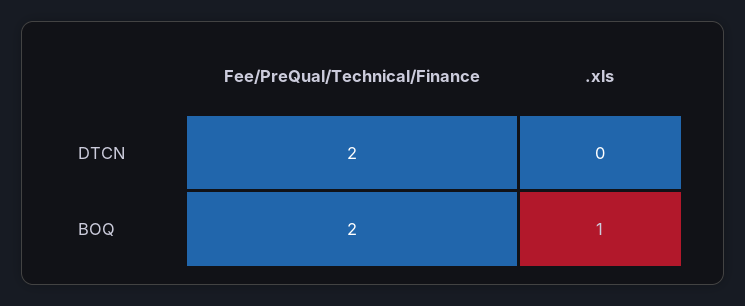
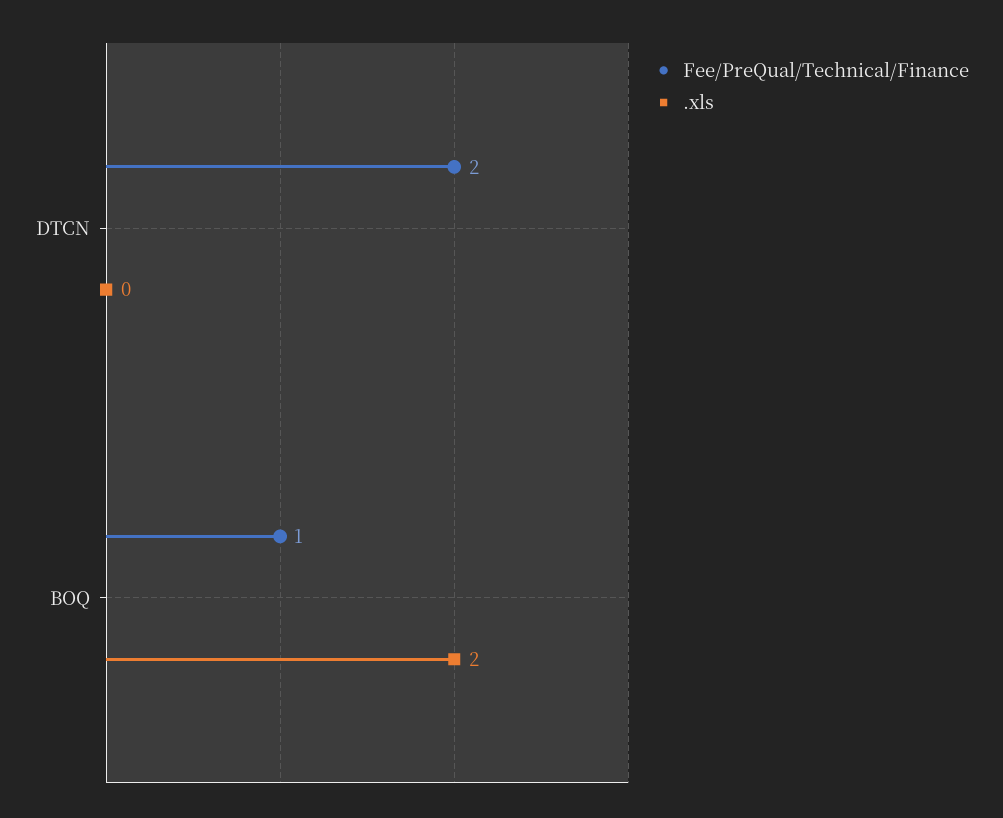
Fee/PreQual/Technical/Finance, BOQ: 2 -> 1
.xls, BOQ: 1 -> 2

